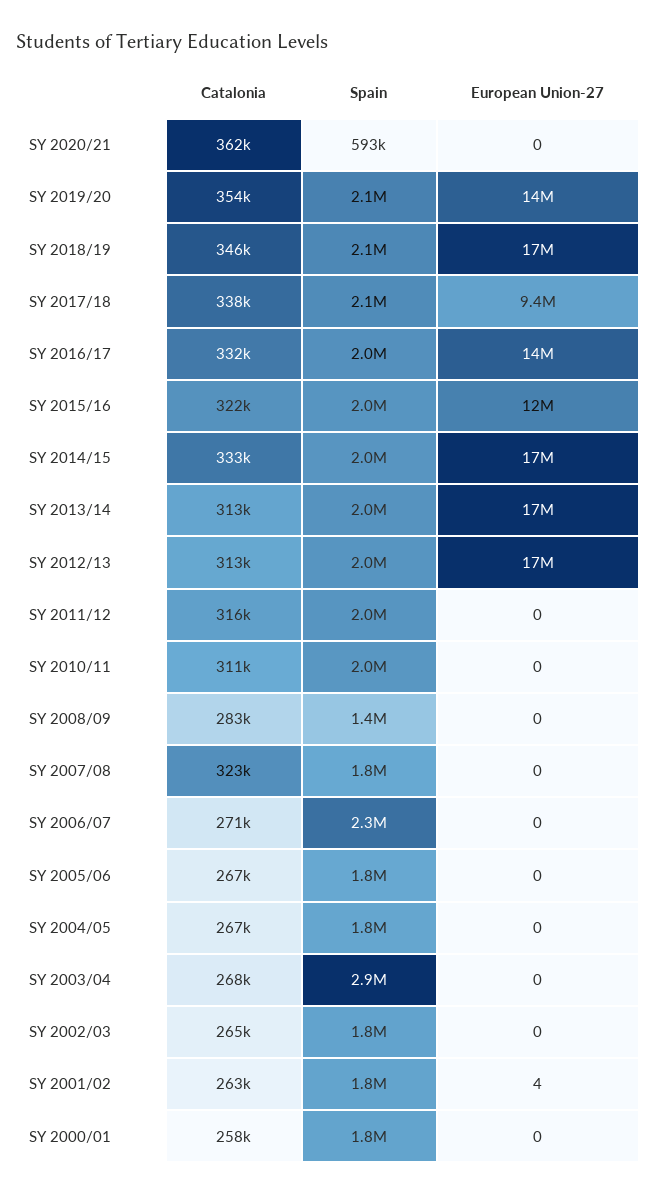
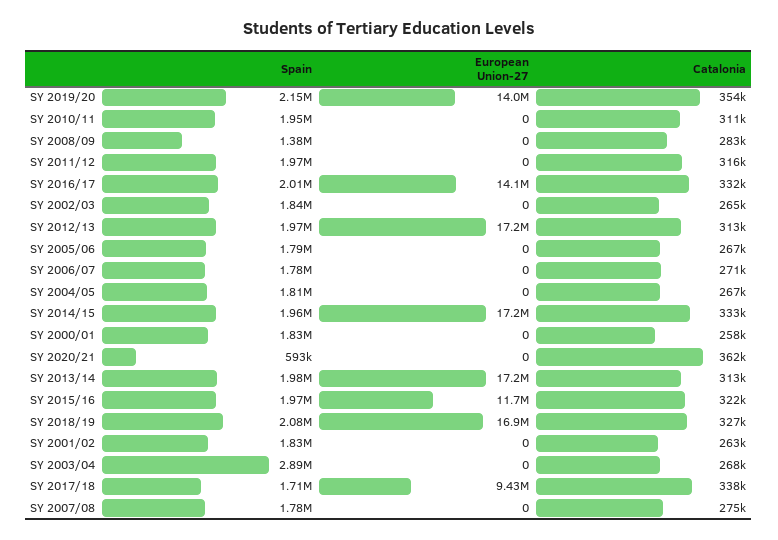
Catalonia, SY 2018/19: 346000 -> 327000
Spain, SY 2017/18: 2100000 -> 1710000
Catalonia, SY 2007/08: 323000 -> 275000
Spain, SY 2006/07: 2300000 -> 1780000
European Union-27, SY 2001/02: 4 -> 0

